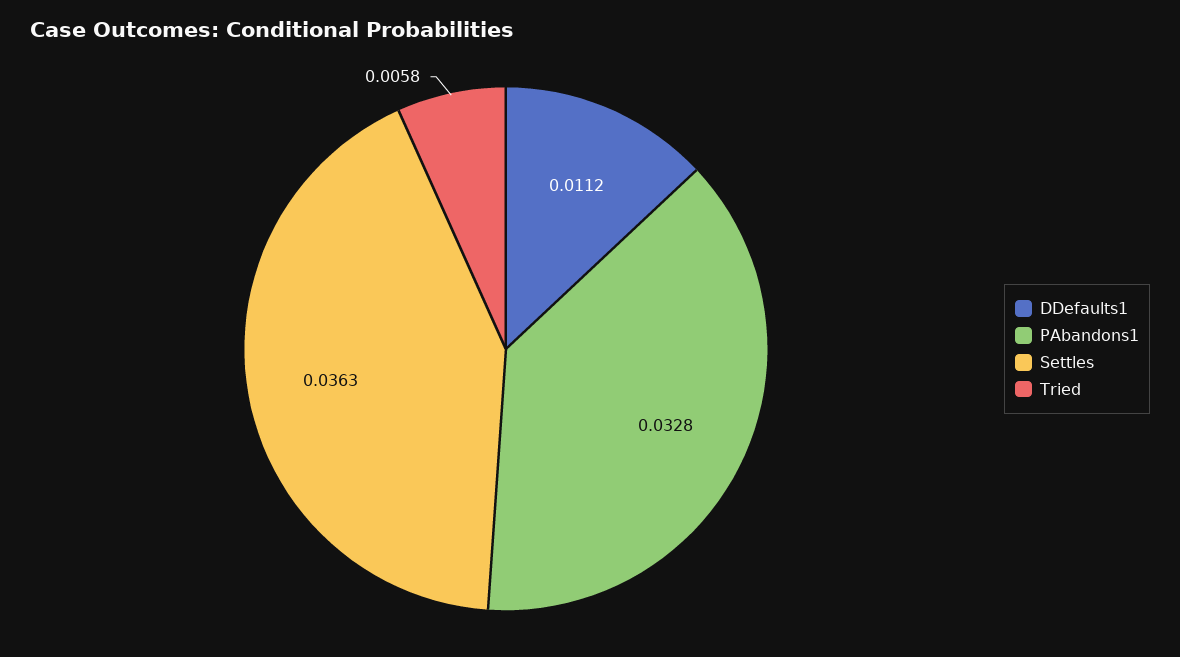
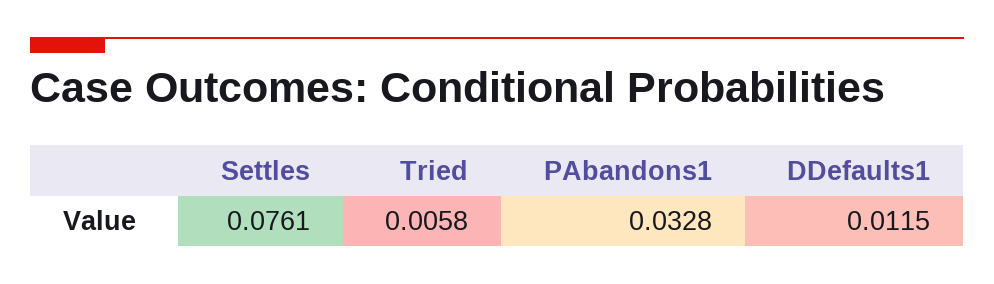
DDefaults1: 0.0112 -> 0.0115
Settles: 0.0363 -> 0.0761

